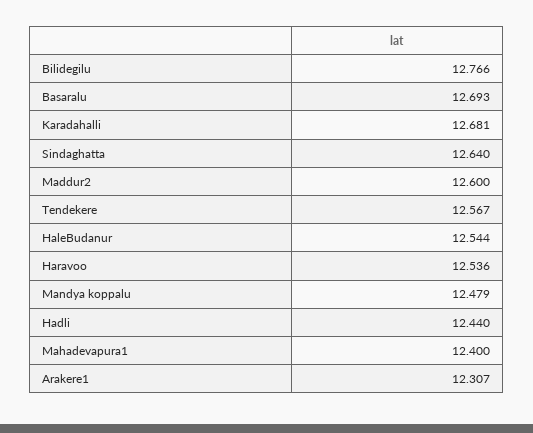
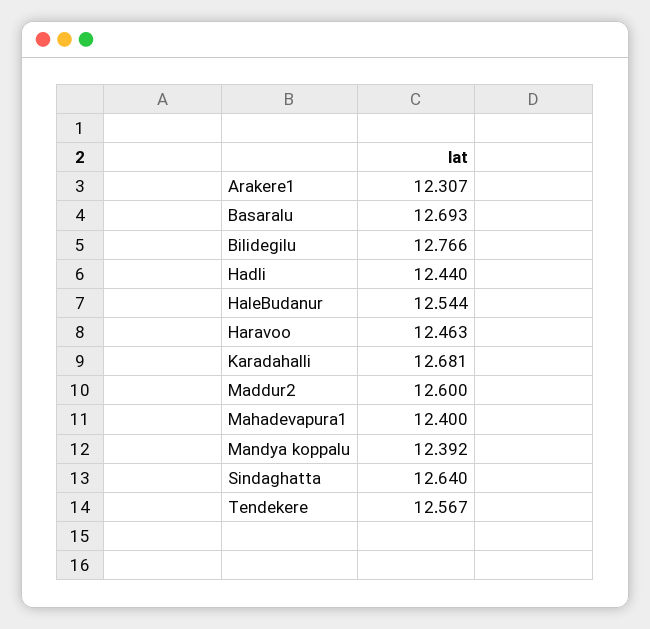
Haravoo: 12.536 -> 12.463
Mandya koppalu: 12.479 -> 12.392

